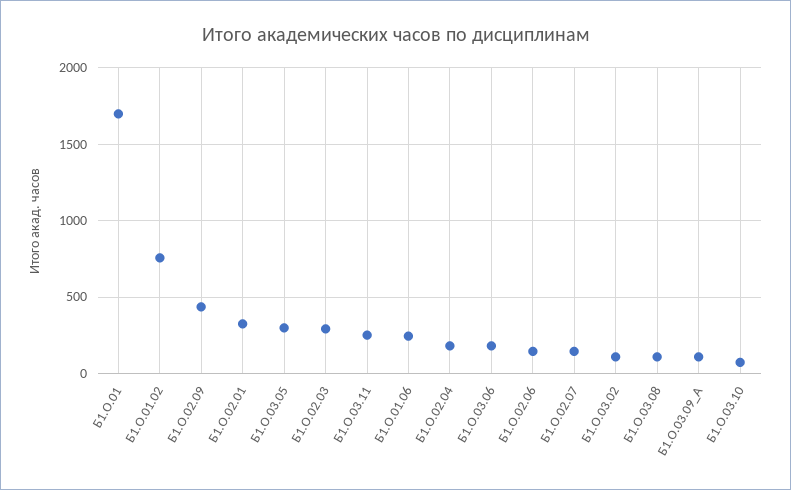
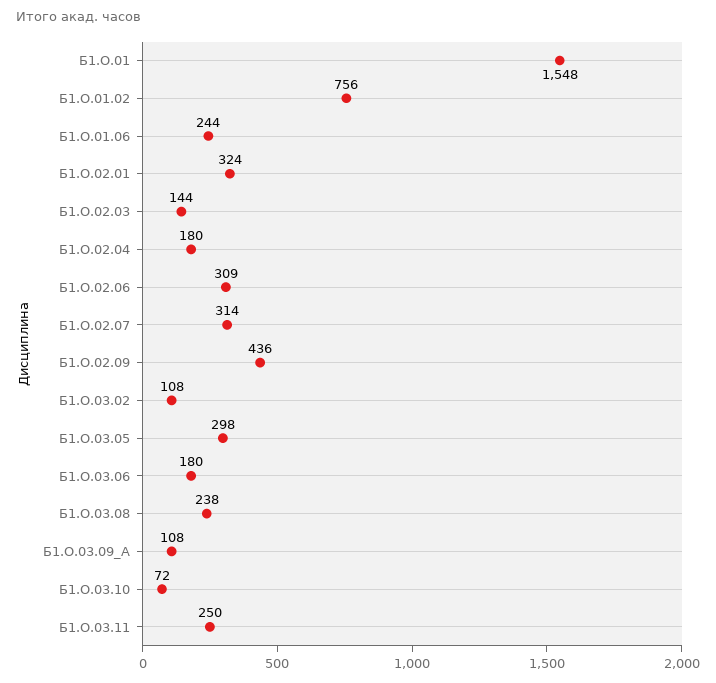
Б1.О.01: 1700 -> 1548
Б1.О.02.03: 300 -> 144
Б1.О.02.06: 150 -> 309
Б1.О.02.07: 150 -> 314
Б1.О.03.08: 100 -> 238

